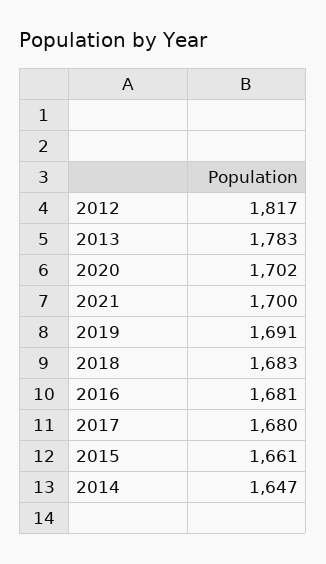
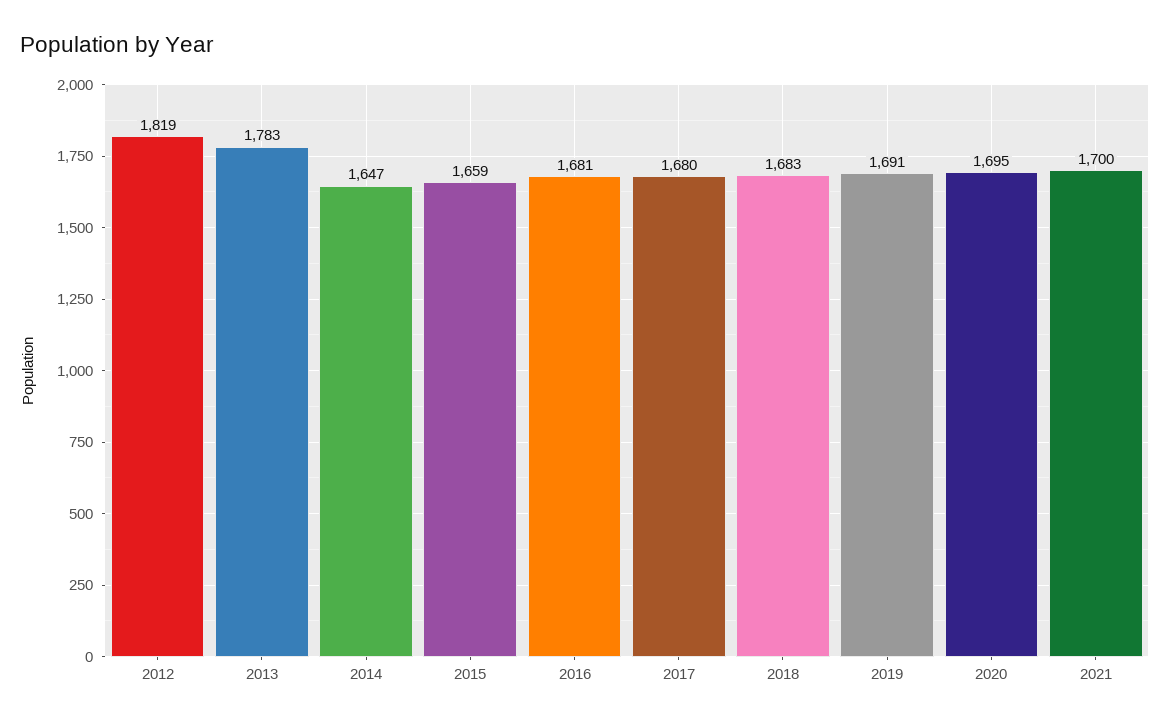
2012: 1817 -> 1819
2020: 1702 -> 1695
2015: 1661 -> 1659

